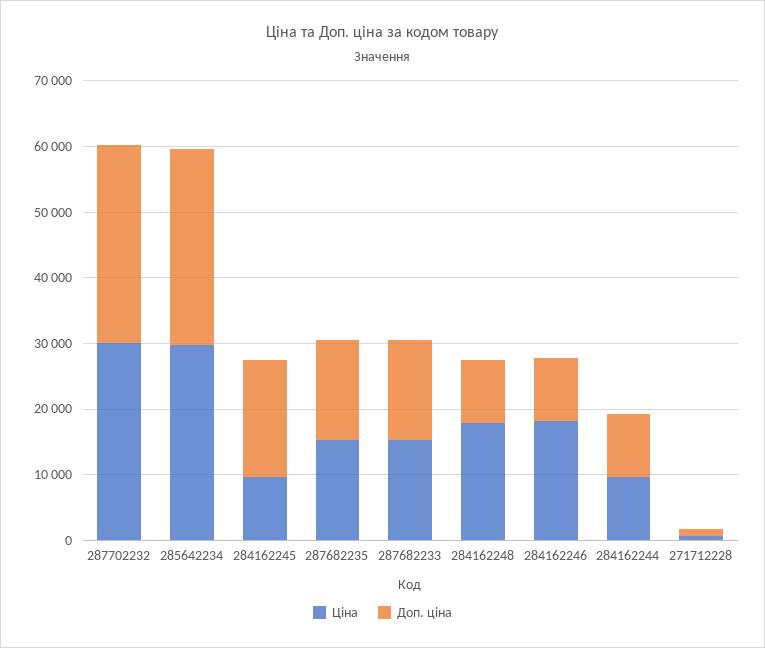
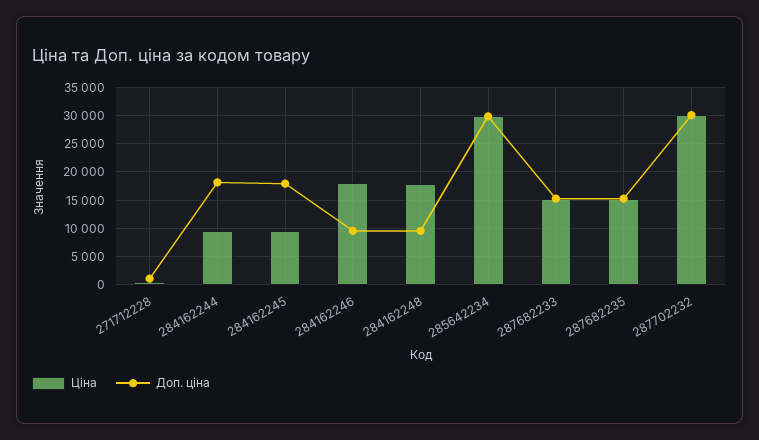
Доп. ціна, 284162244: 10000 -> 17500

